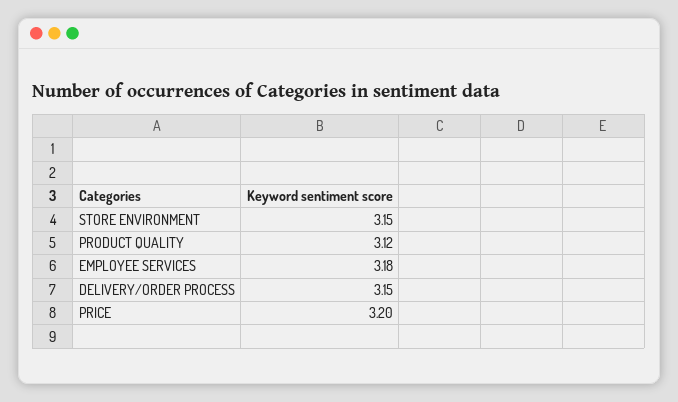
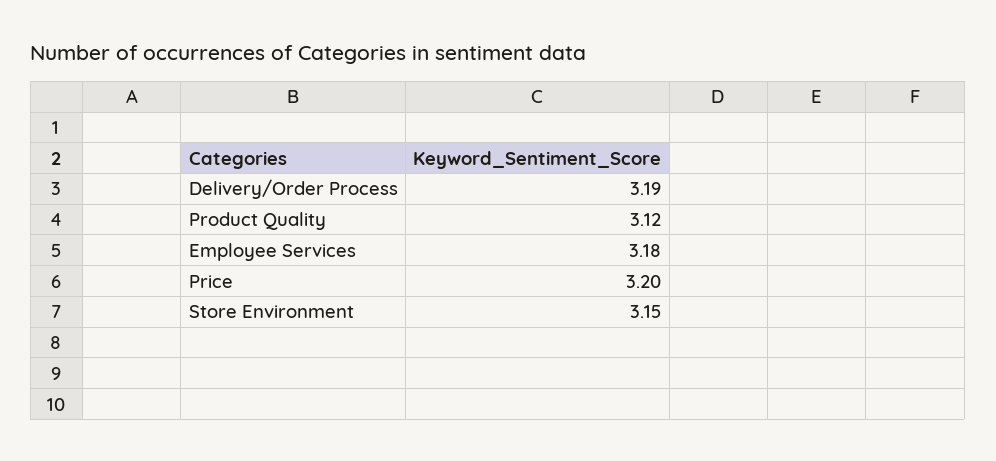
DELIVERY/ORDER PROCESS: 3.15 -> 3.19

